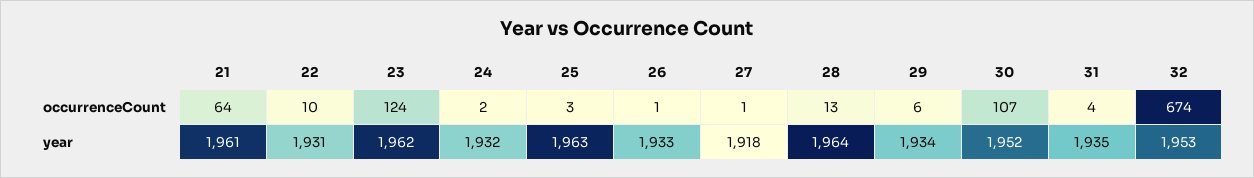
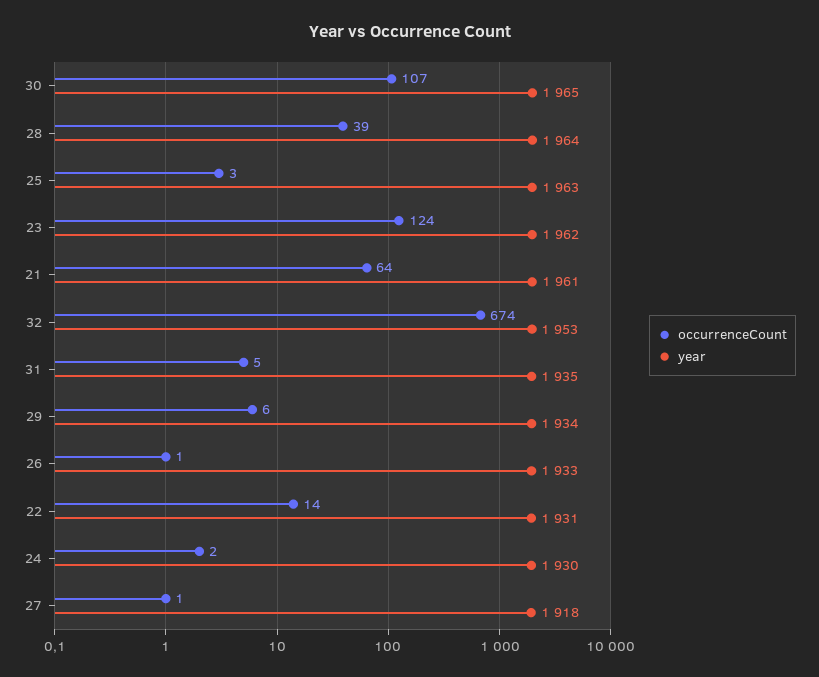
occurrenceCount, 22: 10 -> 14
occurrenceCount, 28: 13 -> 39
occurrenceCount, 31: 4 -> 5
year, 24: 1932 -> 1930
year, 30: 1952 -> 1965

